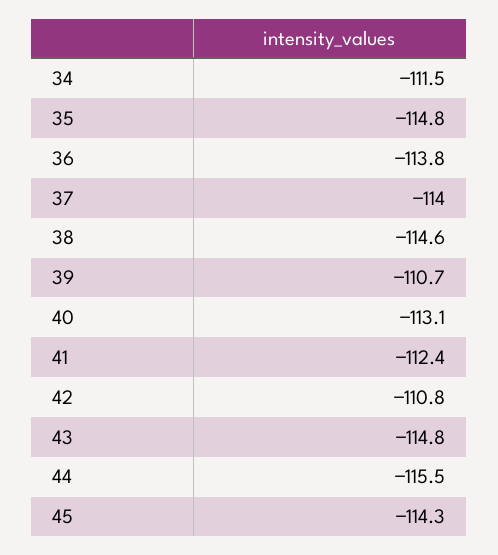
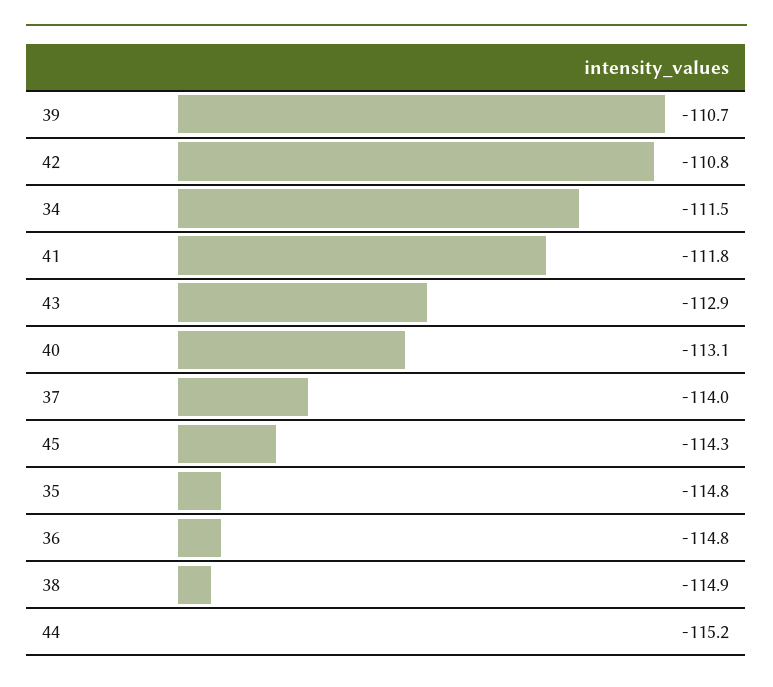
36: -113.8 -> -114.8
38: -114.6 -> -114.9
41: -112.4 -> -111.8
43: -114.8 -> -112.9
44: -115.5 -> -115.2

